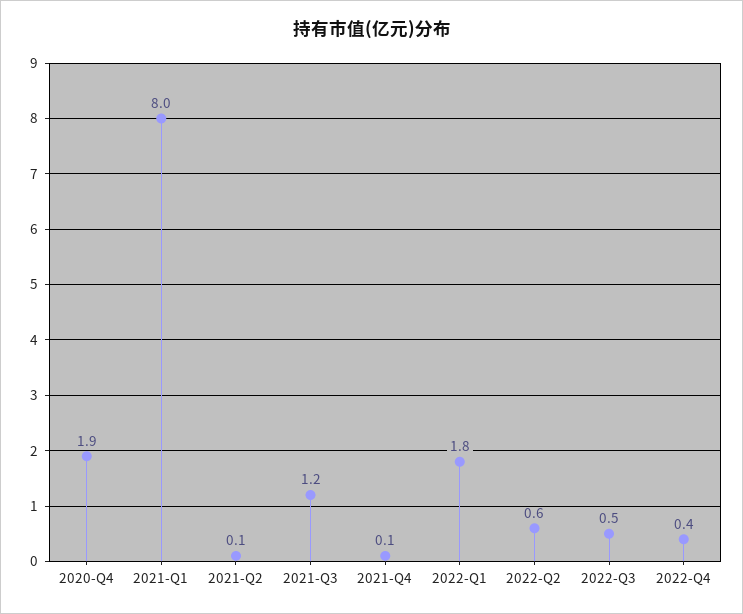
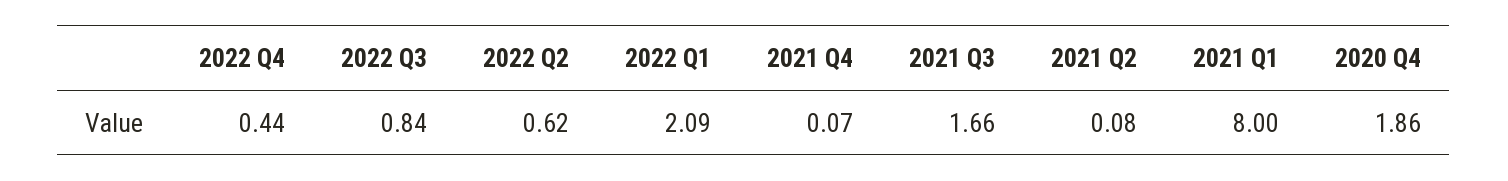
2021-Q3: 1.2 -> 1.66
2022-Q1: 1.8 -> 2.09
2022-Q3: 0.5 -> 0.84

